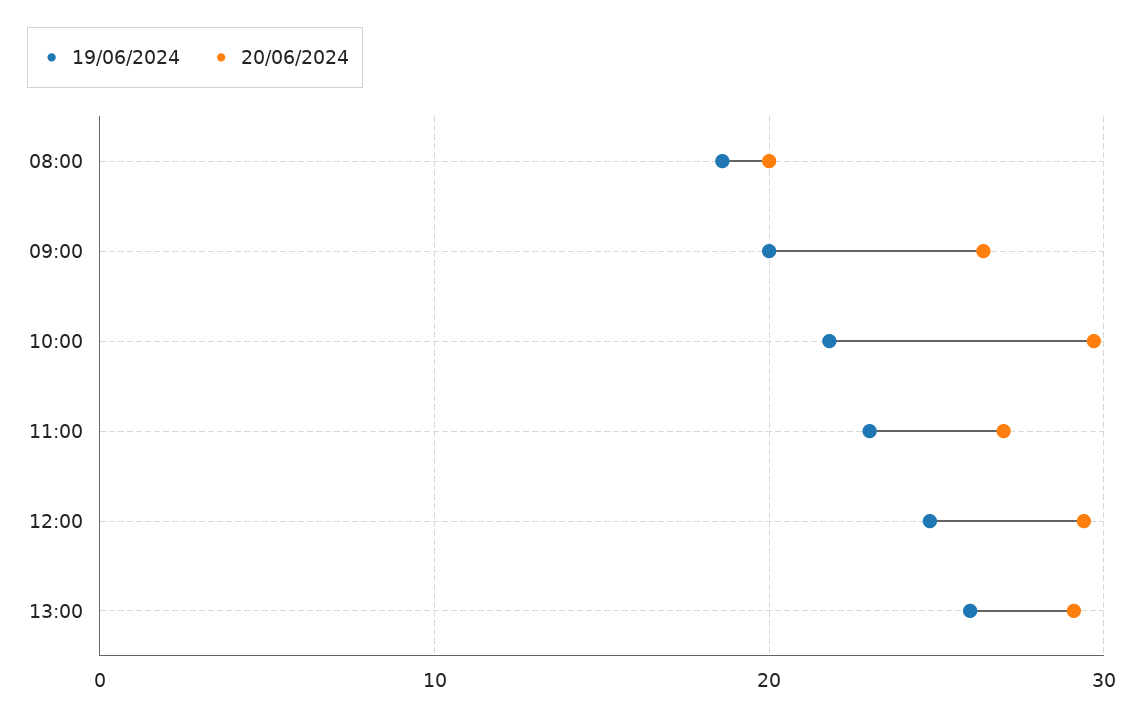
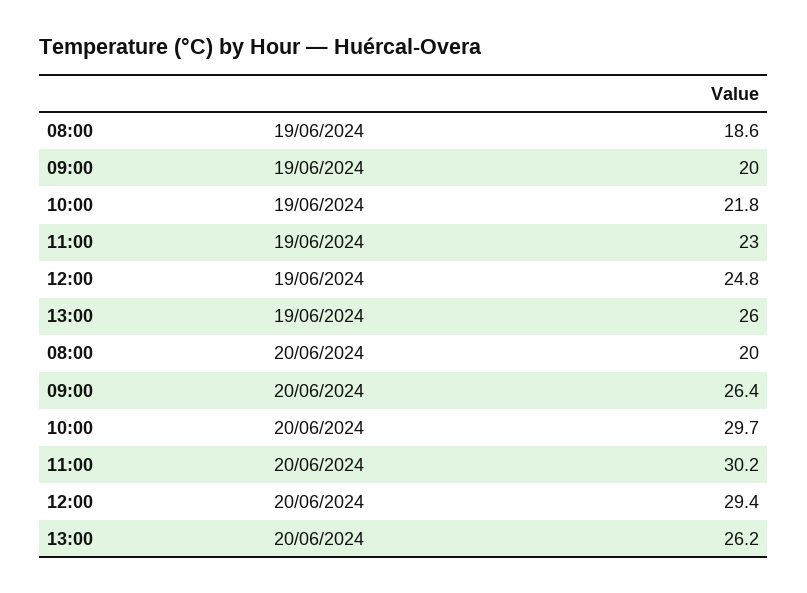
20/06/2024, 11:00: 27 -> 30.2
20/06/2024, 13:00: 29 -> 26.2

